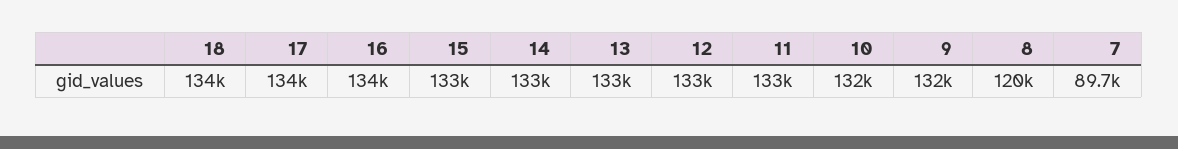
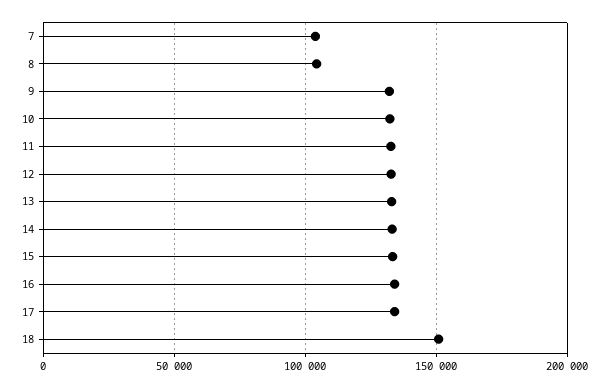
18: 134000 -> 150000
8: 120000 -> 105000
7: 89700 -> 105000

